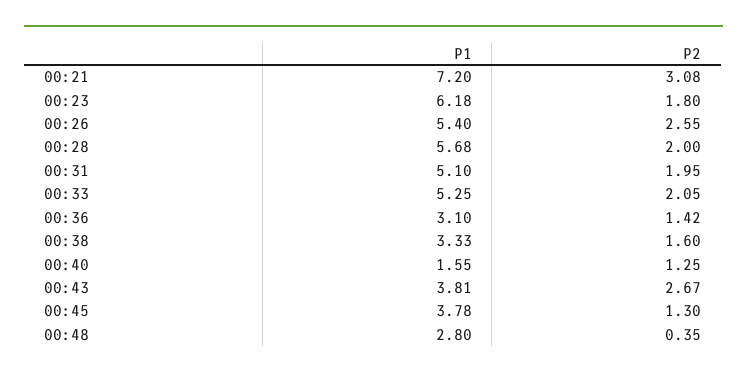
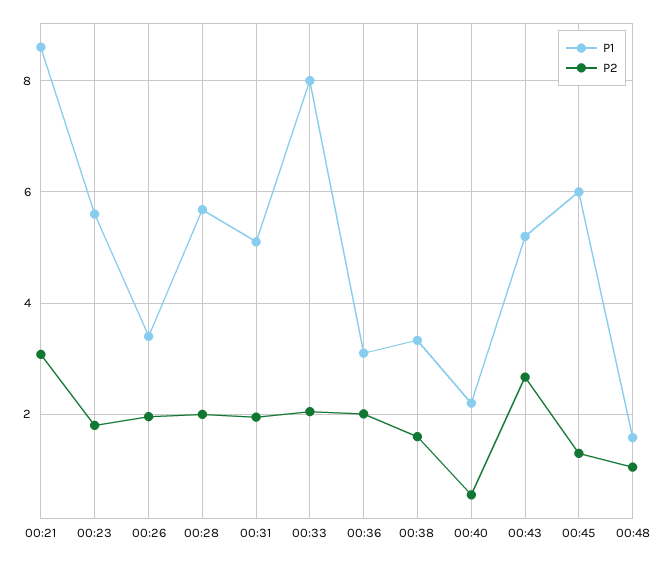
P1, 00:21: 7.2 -> 8.6
P1, 00:23: 6.18 -> 5.6
P1, 00:26: 5.4 -> 3.4
P2, 00:26: 2.55 -> 2
P1, 00:33: 5.25 -> 8
P2, 00:36: 1.42 -> 2
P1, 00:40: 1.55 -> 2.2
P2, 00:40: 1.25 -> 0.6
P1, 00:43: 3.81 -> 5.2
P1, 00:45: 3.78 -> 6
P1, 00:48: 2.8 -> 1.6
P2, 00:48: 0.35 -> 1

